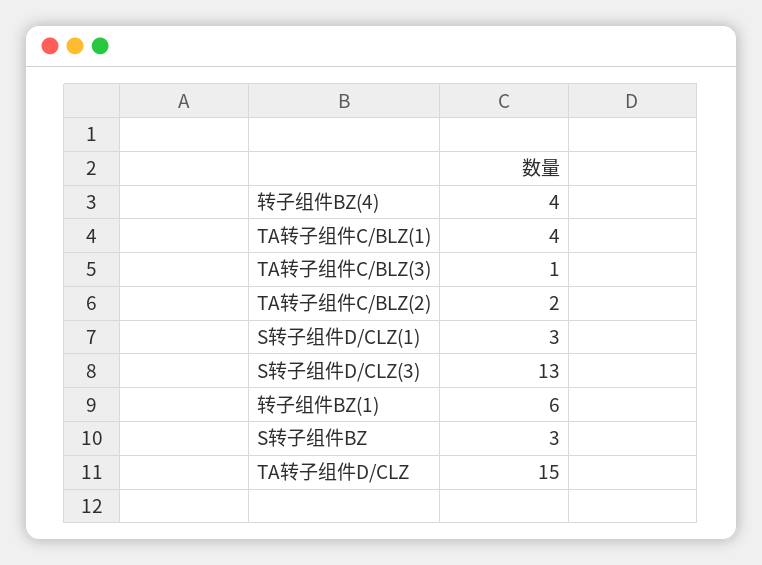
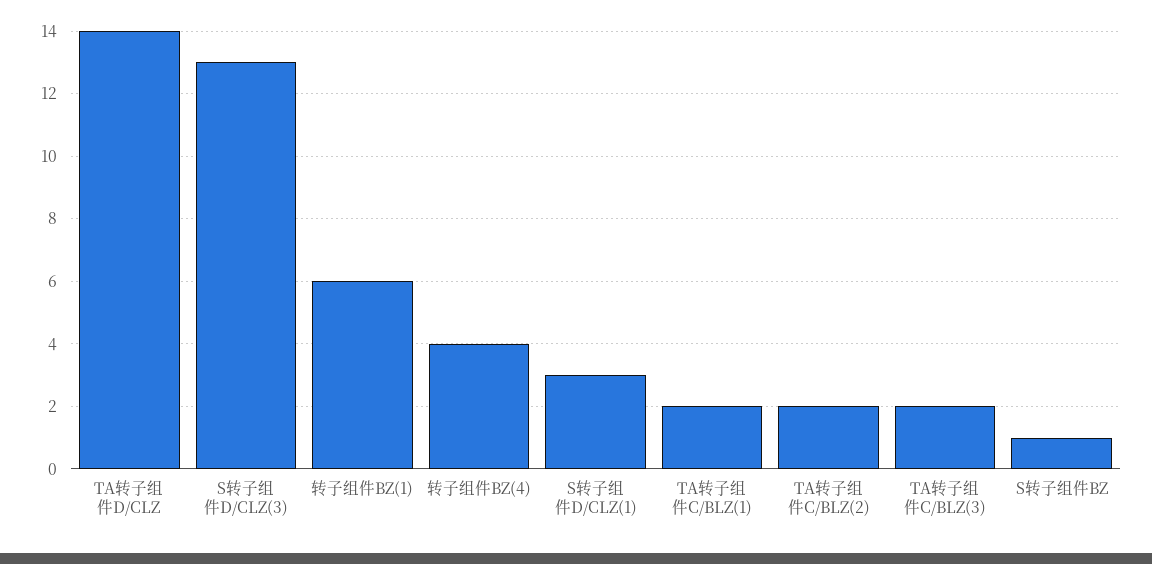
TA转子组件C/BLZ(1): 4 -> 2
TA转子组件C/BLZ(3): 1 -> 2
S转子组件BZ: 3 -> 1
TA转子组件D/CLZ: 15 -> 14

